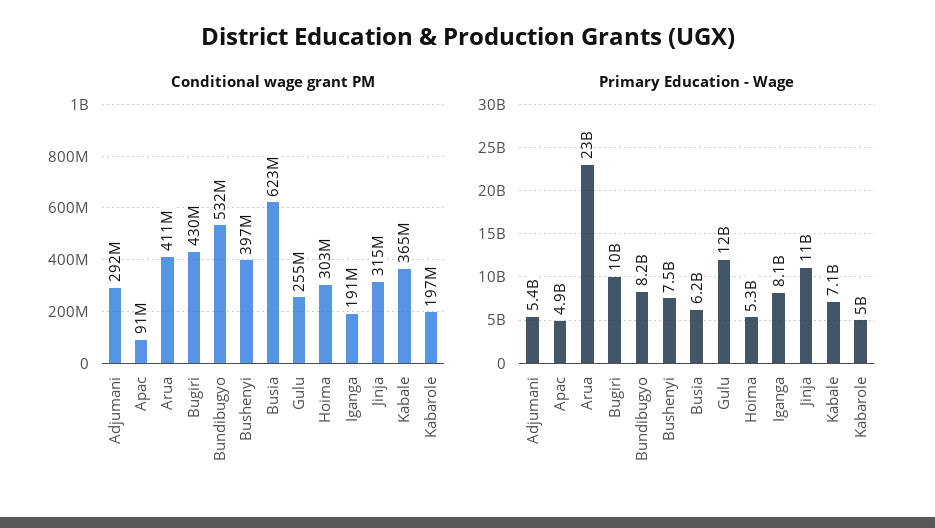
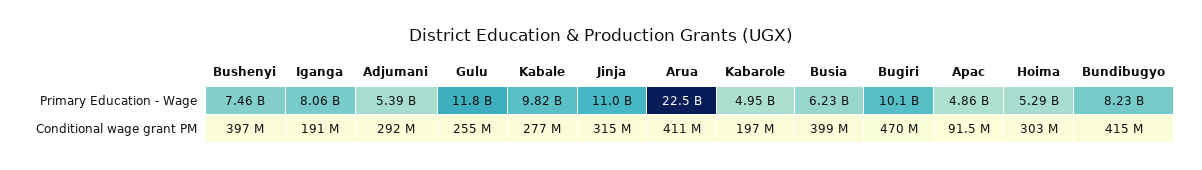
Conditional wage grant PM, Bugiri: 430000000 -> 470000000
Conditional wage grant PM, Bundibugyo: 532000000 -> 415000000
Conditional wage grant PM, Busia: 623000000 -> 399000000
Conditional wage grant PM, Kabale: 365000000 -> 277000000
Primary Education - Wage, Kabale: 7100000000 -> 9820000000

